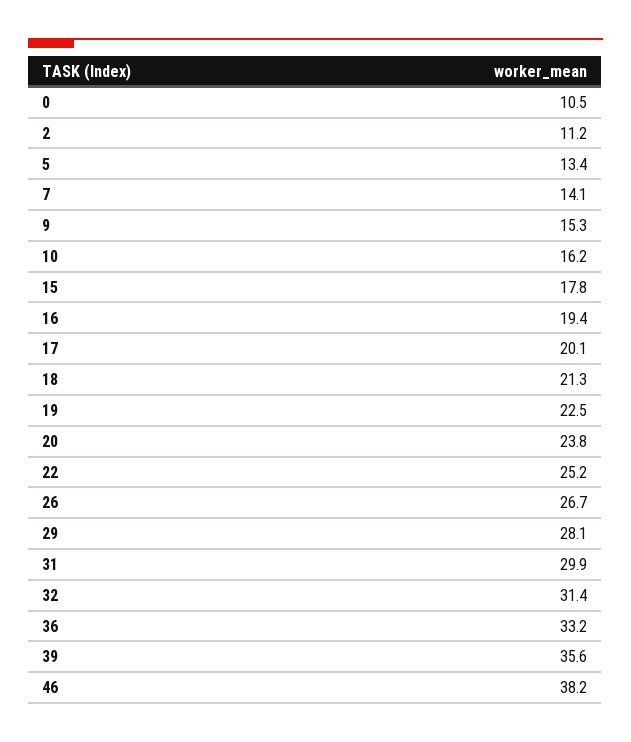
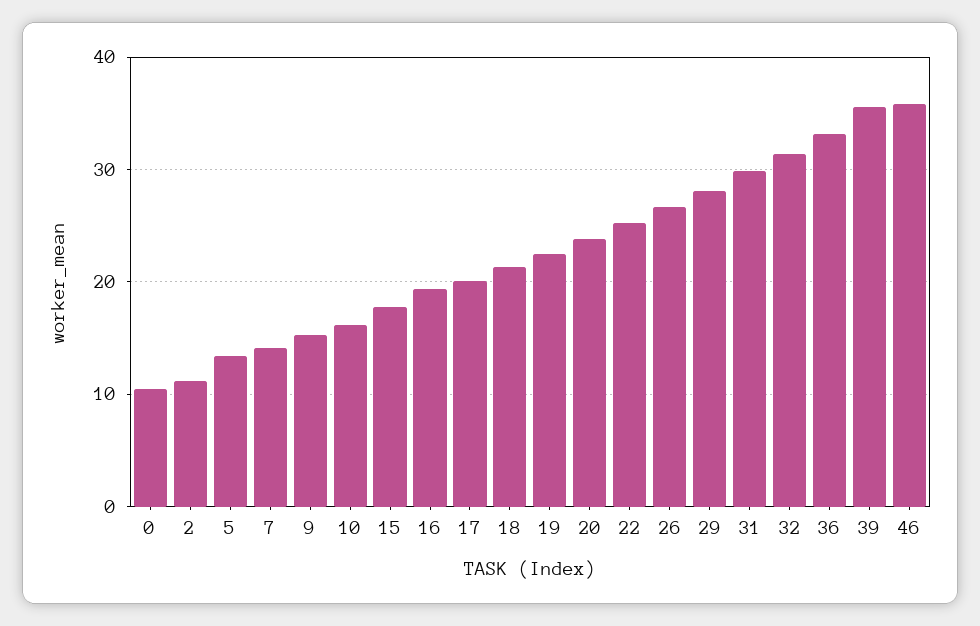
46: 38.2 -> 36

